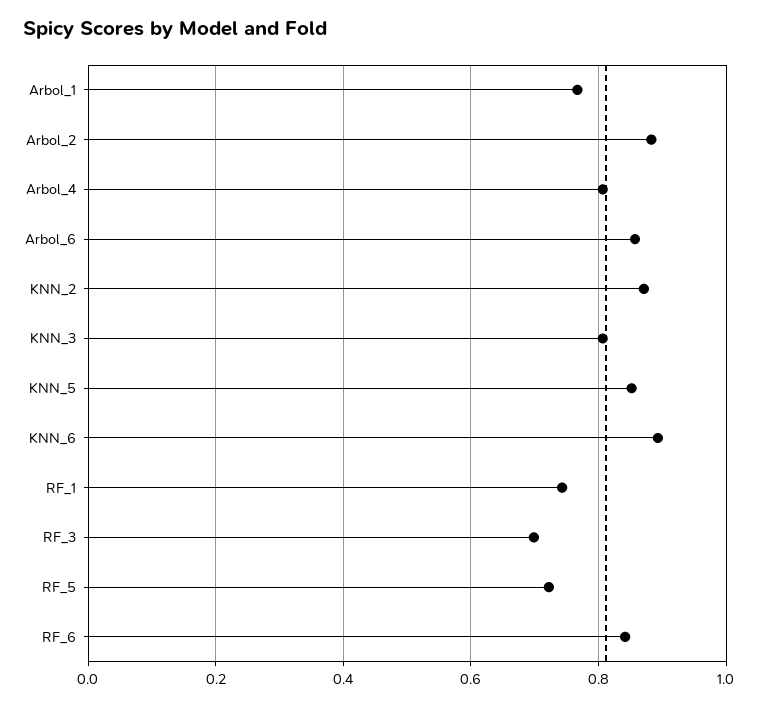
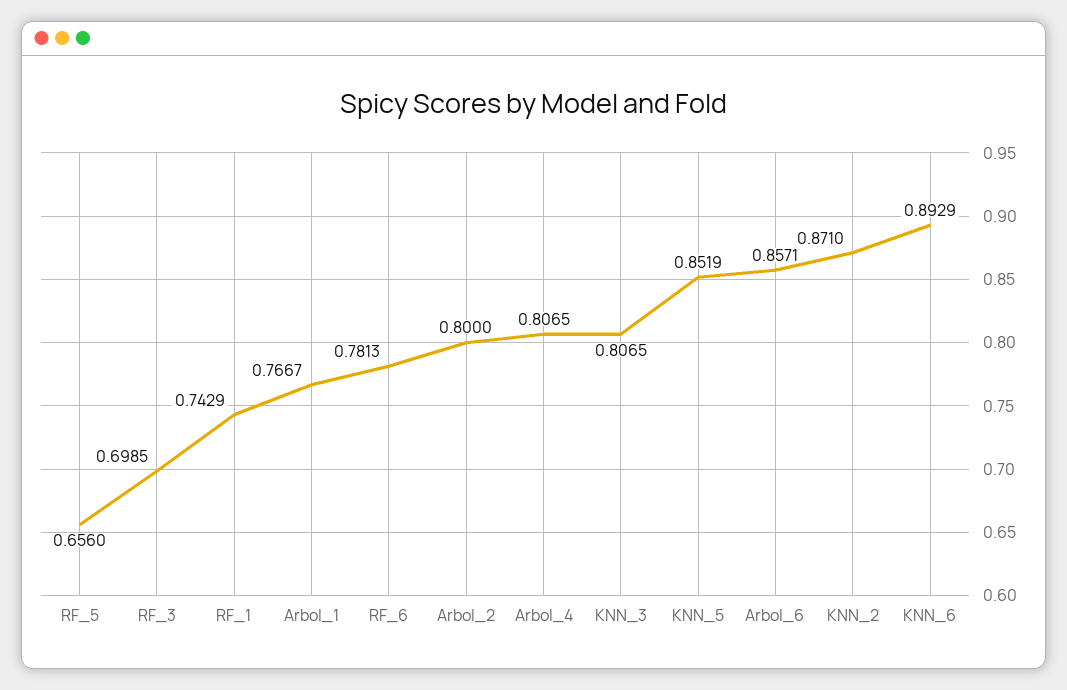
Arbol_2: 0.88 -> 0.8
RF_5: 0.72 -> 0.656
RF_6: 0.84 -> 0.7813

